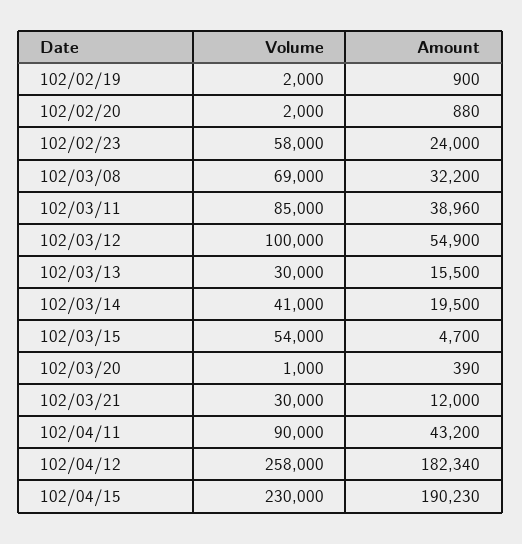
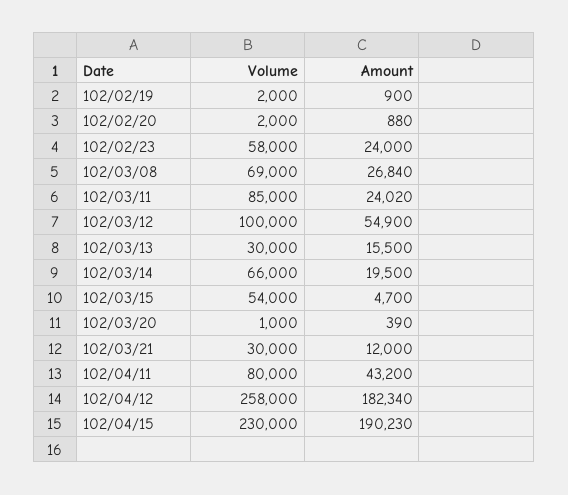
Amount, 102/03/08: 32200 -> 26840
Amount, 102/03/11: 38960 -> 24020
Volume, 102/03/14: 41000 -> 66000
Volume, 102/04/11: 90000 -> 80000

